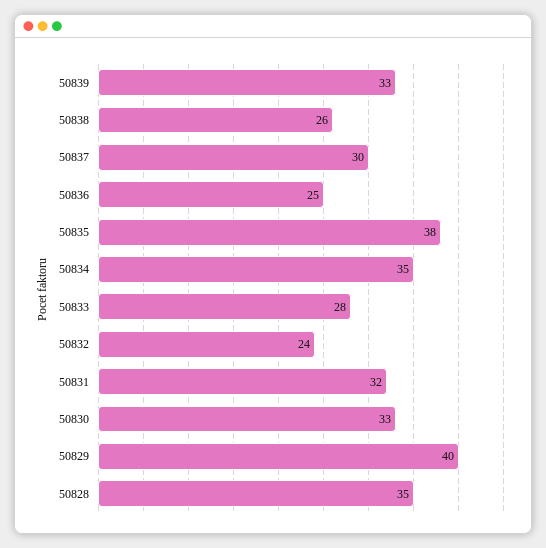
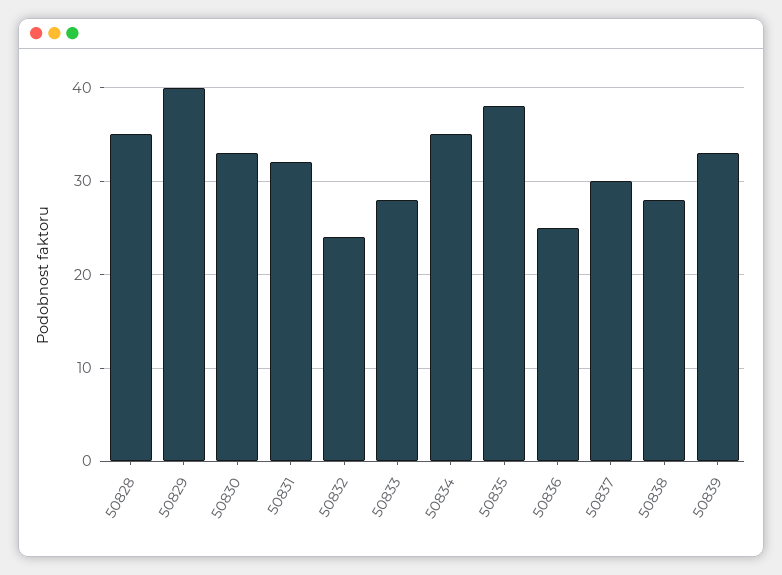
50838: 26 -> 28

